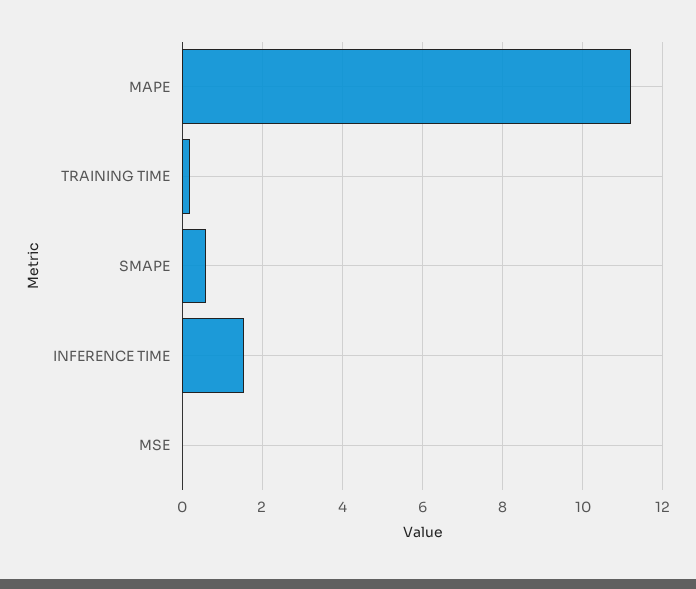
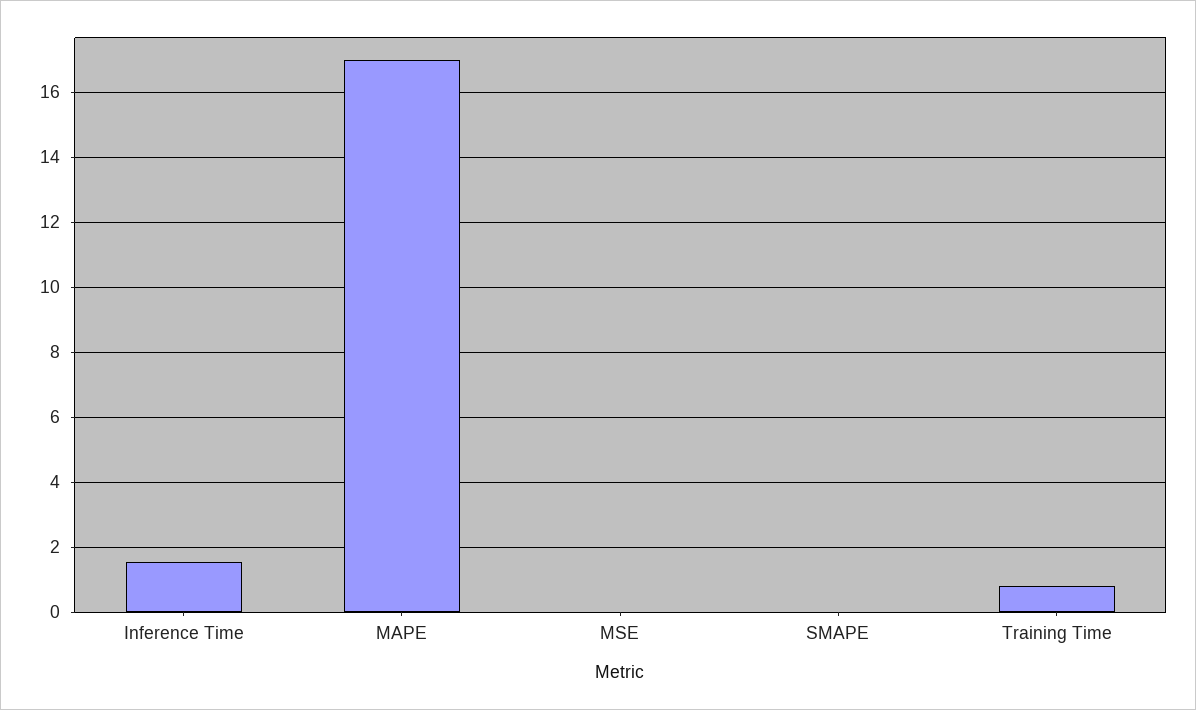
MAPE: 11.2 -> 17
TRAINING TIME: 0.2 -> 0.8
SMAPE: 0.6 -> 0

